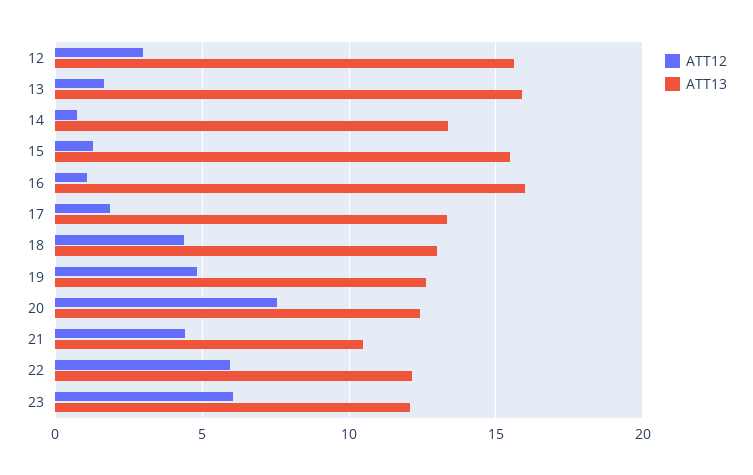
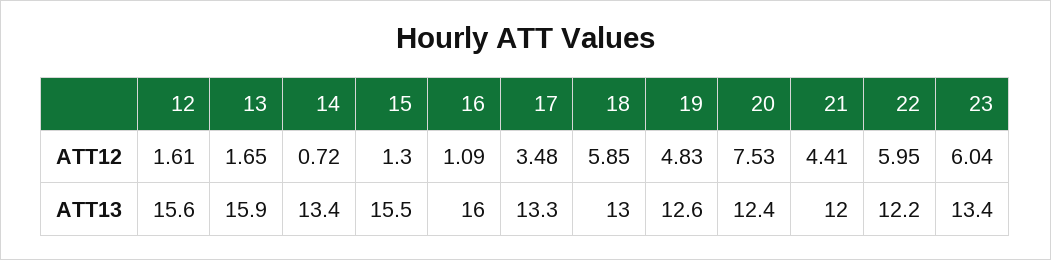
ATT12, 12: 3 -> 1.61
ATT12, 17: 2 -> 3.48
ATT12, 18: 4.5 -> 5.85
ATT13, 21: 10.5 -> 12
ATT13, 23: 12 -> 13.4

